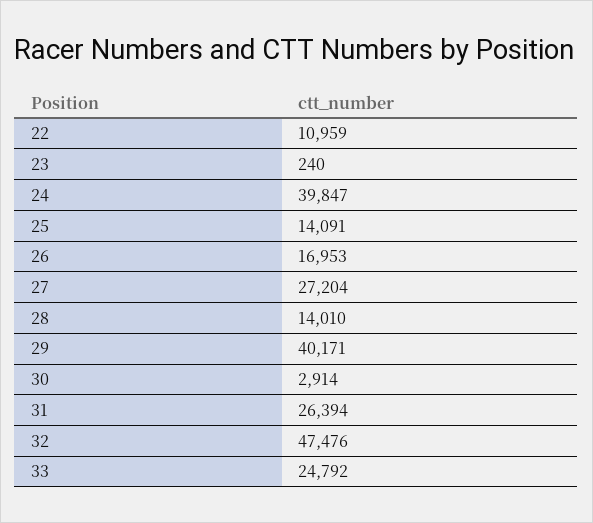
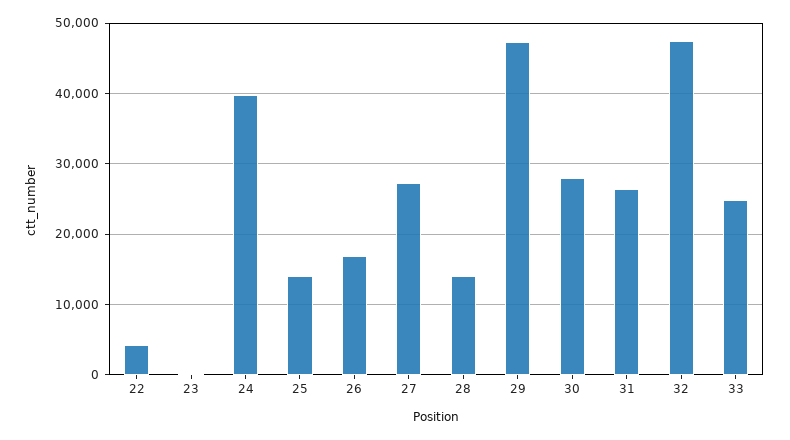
22: 10959 -> 4000
29: 40171 -> 47000
30: 2914 -> 28000

